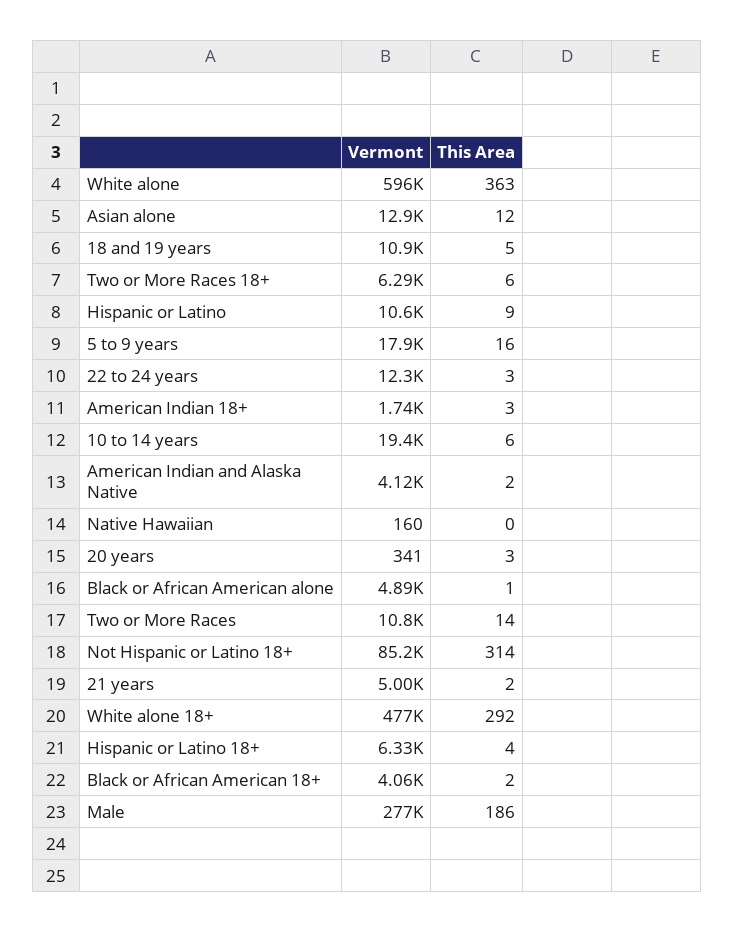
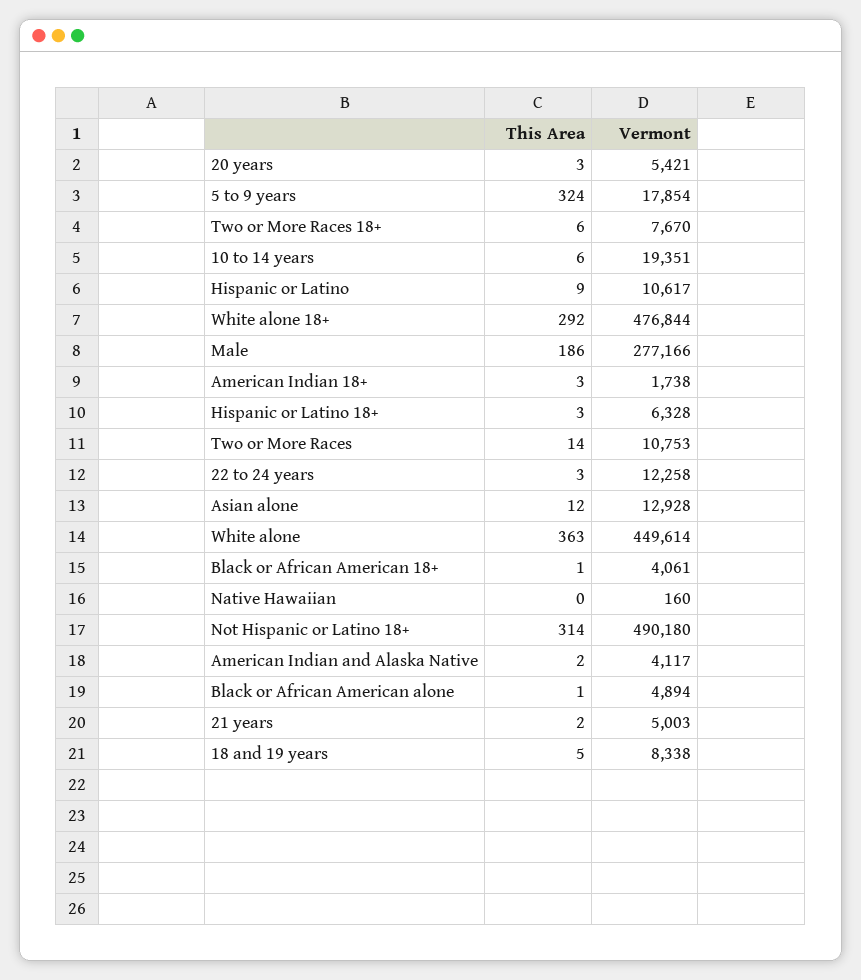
Vermont, White alone: 596000 -> 449614
Vermont, 18 and 19 years: 10900 -> 8338
Vermont, Two or More Races 18+: 6290 -> 7670
This Area, 5 to 9 years: 16 -> 324
Vermont, 20 years: 341 -> 5421
Vermont, Not Hispanic or Latino 18+: 85200 -> 490180
This Area, Hispanic or Latino 18+: 4 -> 3
This Area, Black or African American 18+: 2 -> 1

